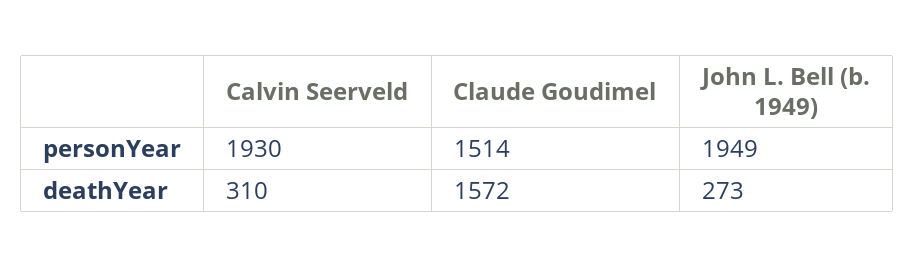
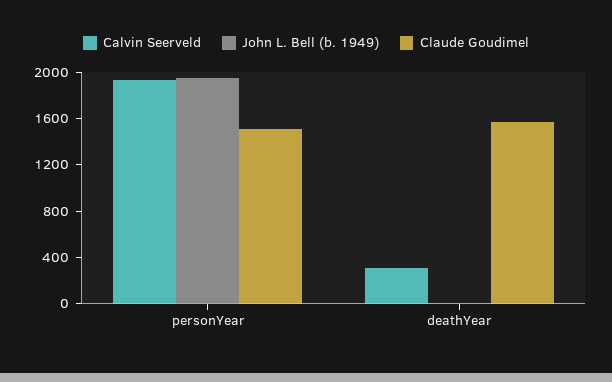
John L. Bell (b. 1949), deathYear: 273 -> 0

